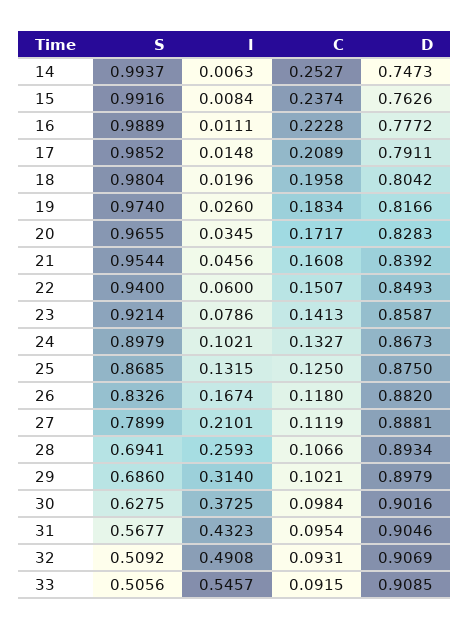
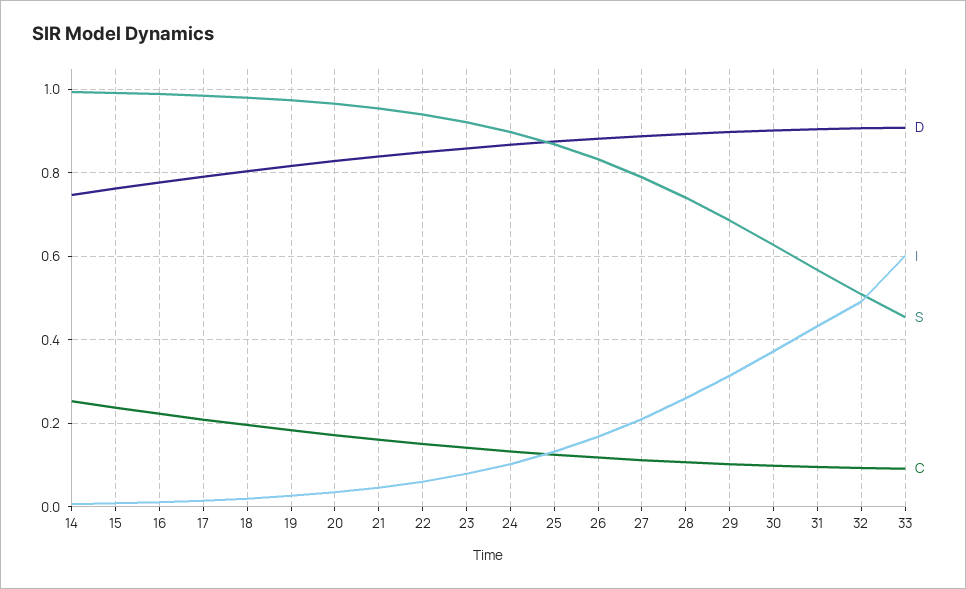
S, 28: 0.6941 -> 0.74
S, 33: 0.5056 -> 0.46
I, 33: 0.5457 -> 0.6

